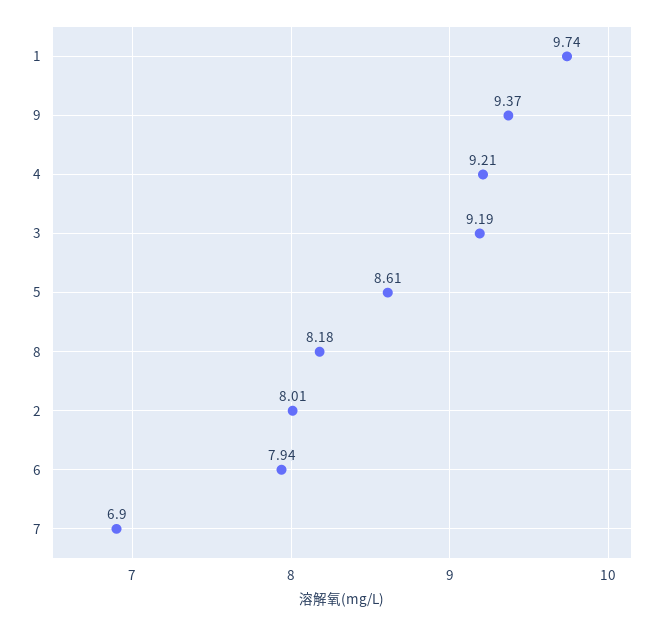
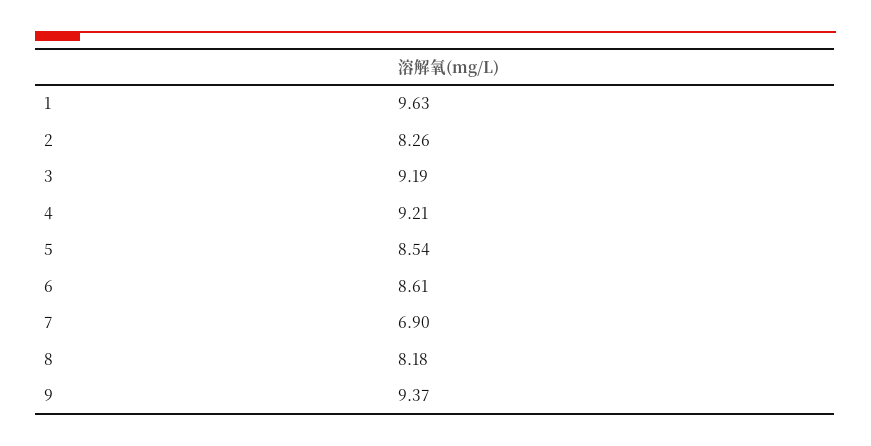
1: 9.74 -> 9.63
5: 8.61 -> 8.54
2: 8.01 -> 8.26
6: 7.94 -> 8.61

